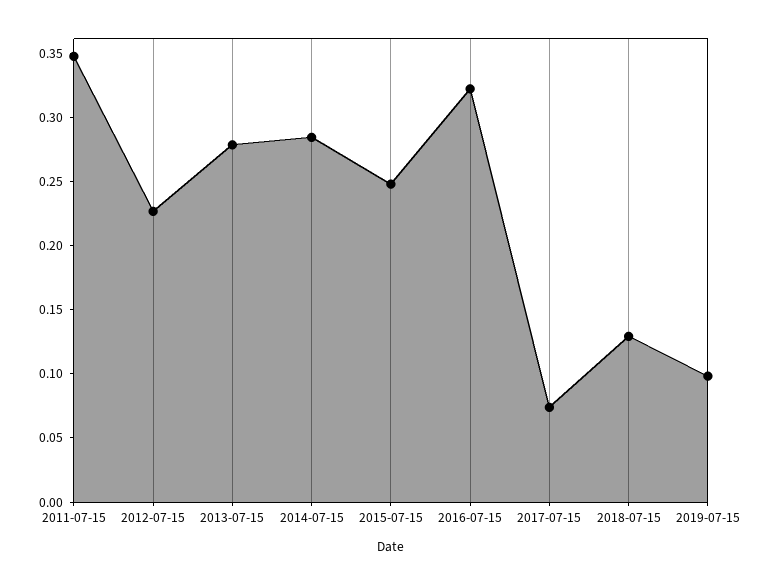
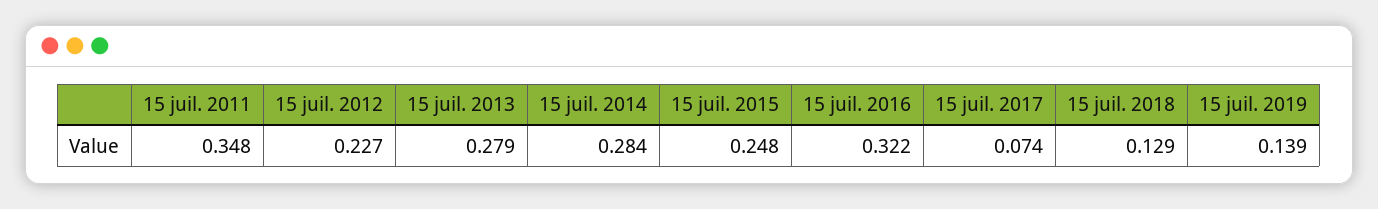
2019-07-15: 0.1 -> 0.139

